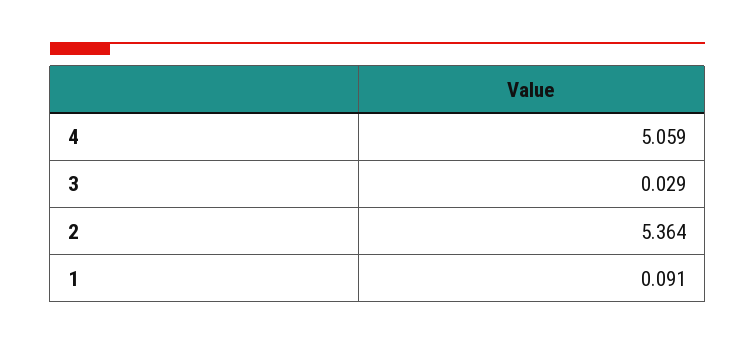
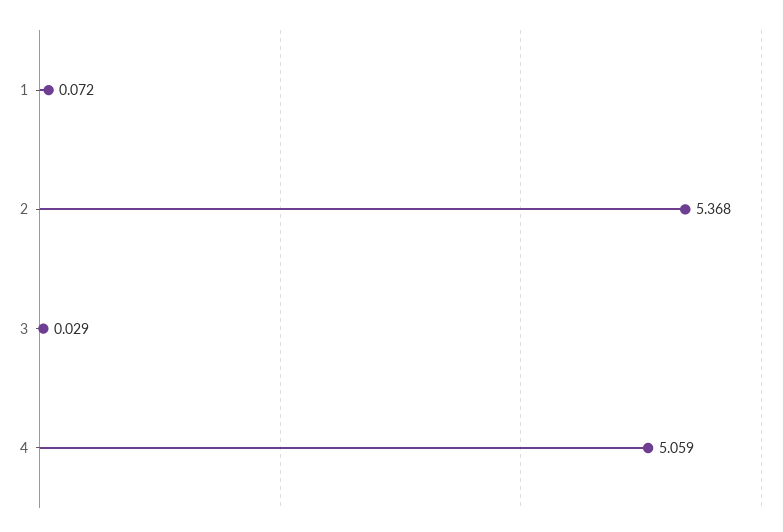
2: 5.364 -> 5.368
1: 0.091 -> 0.072

